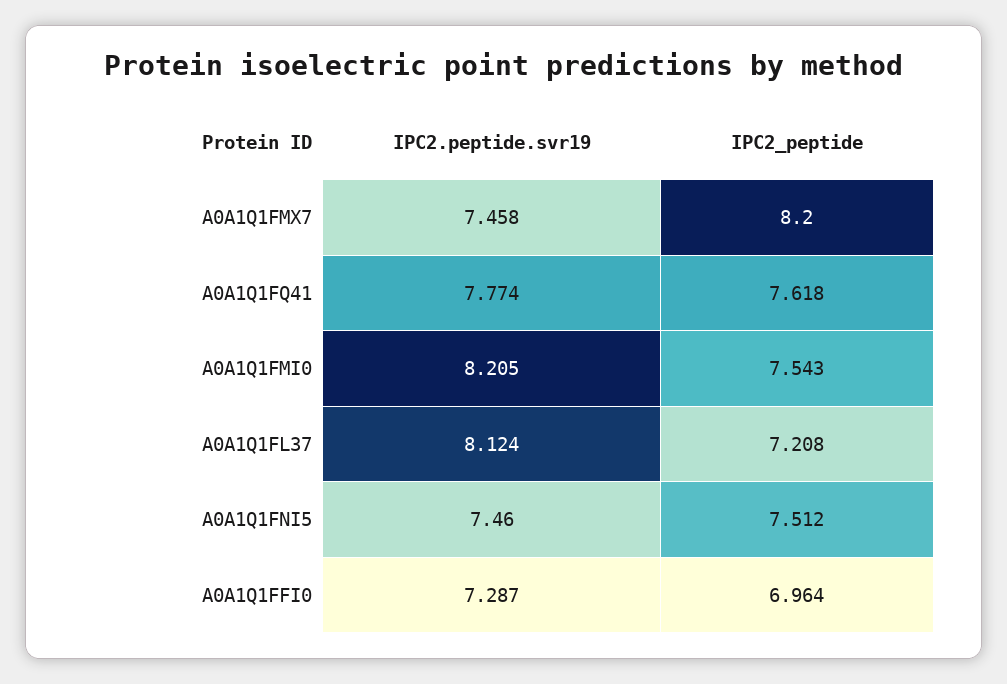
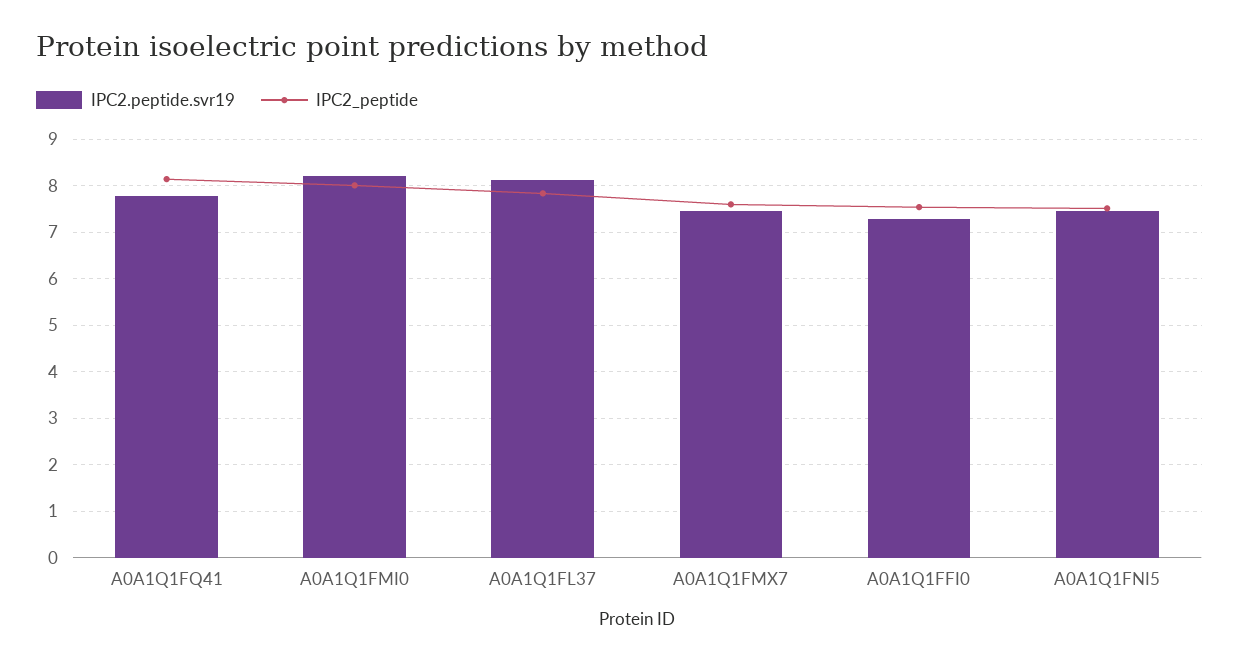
IPC2_peptide, A0A1Q1FMX7: 8.2 -> 7.6
IPC2_peptide, A0A1Q1FQ41: 7.618 -> 8.2
IPC2_peptide, A0A1Q1FMI0: 7.543 -> 8
IPC2_peptide, A0A1Q1FL37: 7.208 -> 7.8
IPC2_peptide, A0A1Q1FFI0: 6.964 -> 7.6

